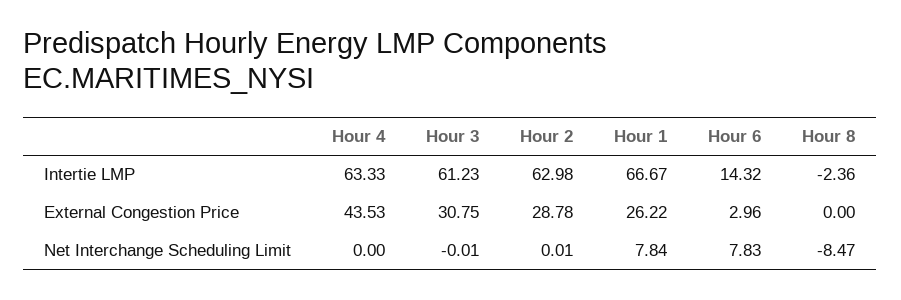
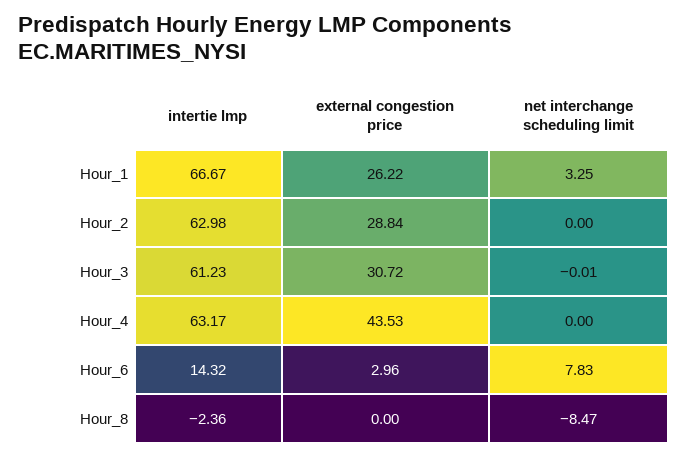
Hour 4, Intertie LMP: 63.33 -> 63.17
Hour 3, External Congestion Price: 30.75 -> 30.72
Hour 2, External Congestion Price: 28.78 -> 28.84
Hour 2, Net Interchange Scheduling Limit: 0.01 -> 0
Hour 1, Net Interchange Scheduling Limit: 7.84 -> 3.25

